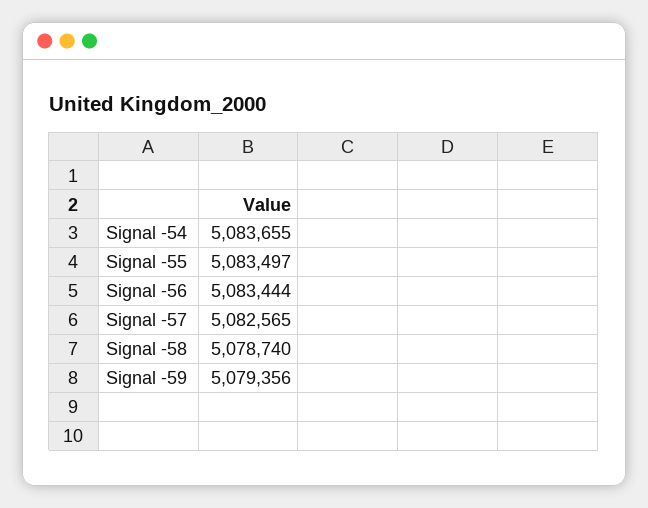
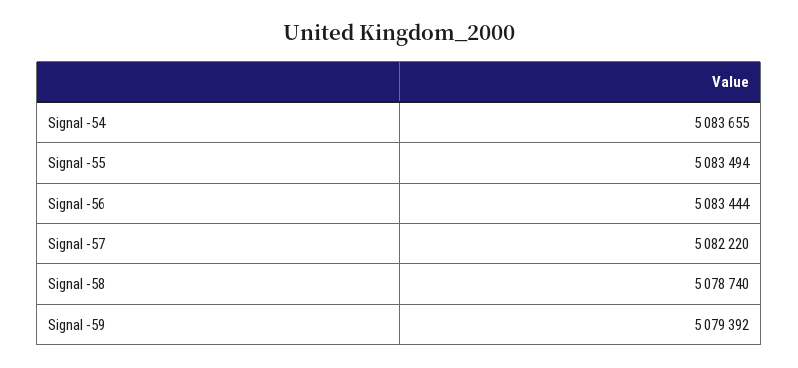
Signal -55: 5083497 -> 5083494
Signal -57: 5082565 -> 5082220
Signal -59: 5079356 -> 5079392

